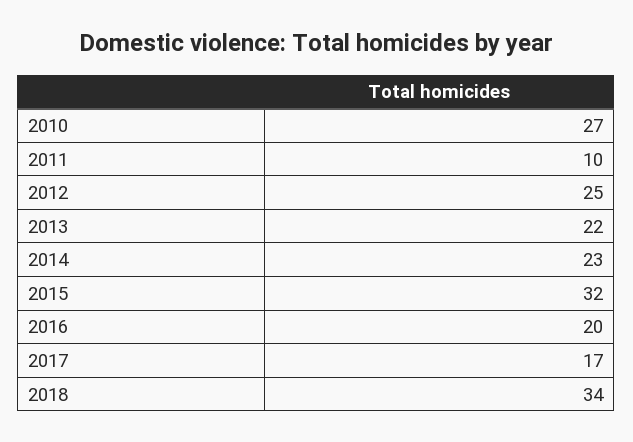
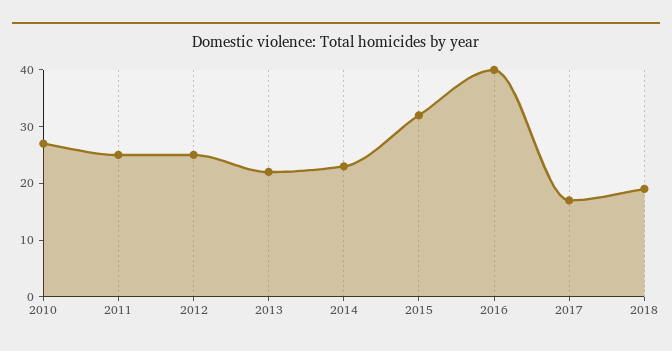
2011: 10 -> 25
2016: 20 -> 40
2018: 34 -> 20

